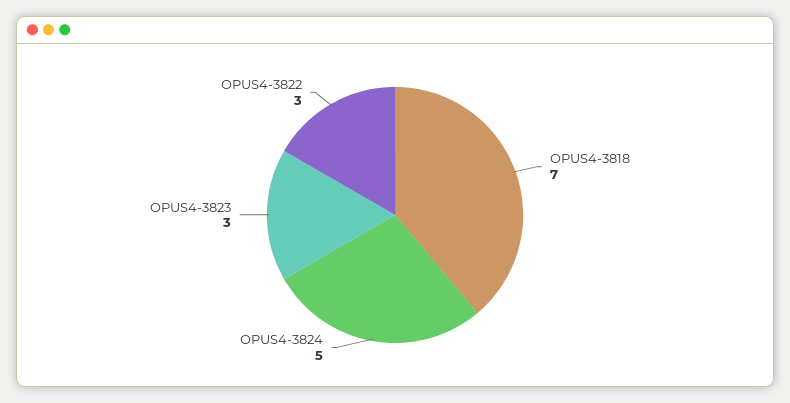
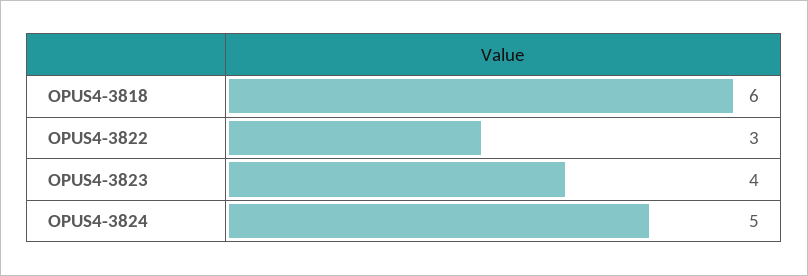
OPUS4-3818: 7 -> 6
OPUS4-3823: 3 -> 4

